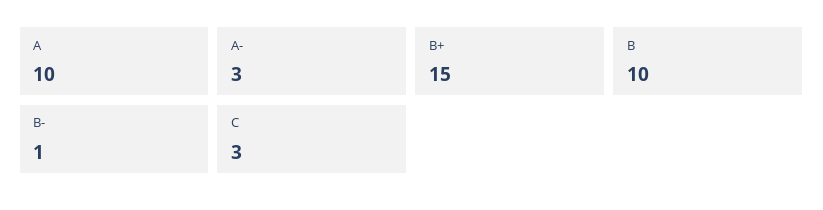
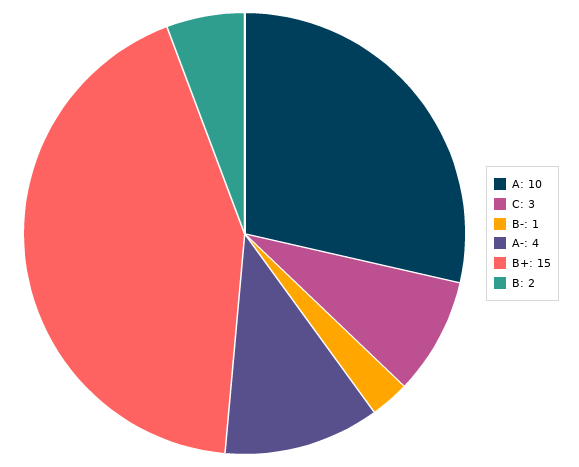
A-: 3 -> 4
B: 10 -> 2

